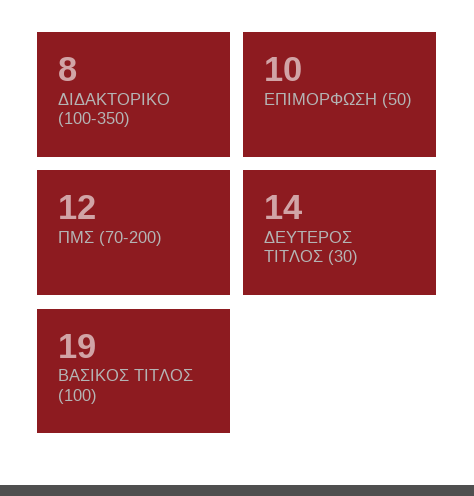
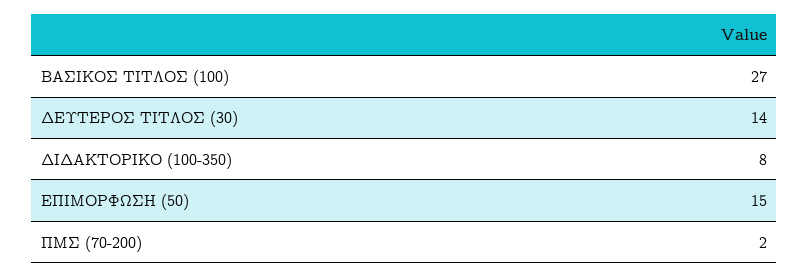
ΕΠΙΜΟΡΦΩΣΗ (50): 10 -> 15
ΠΜΣ (70-200): 12 -> 2
ΒΑΣΙΚΟΣ ΤΙΤΛΟΣ (100): 19 -> 27

